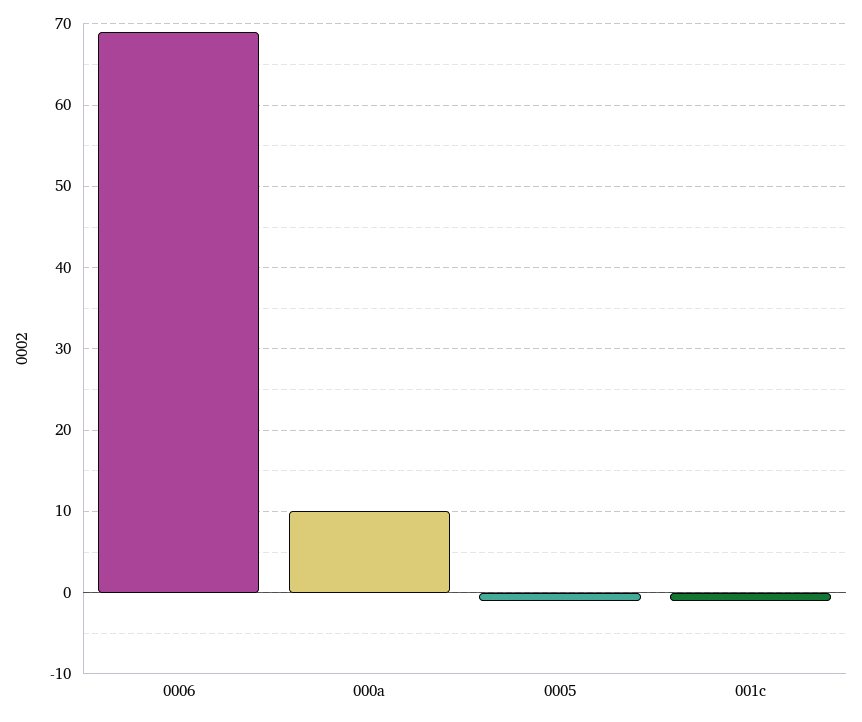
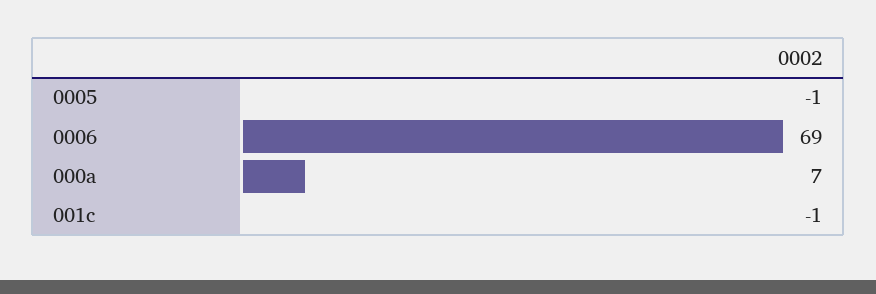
000a: 10 -> 7

